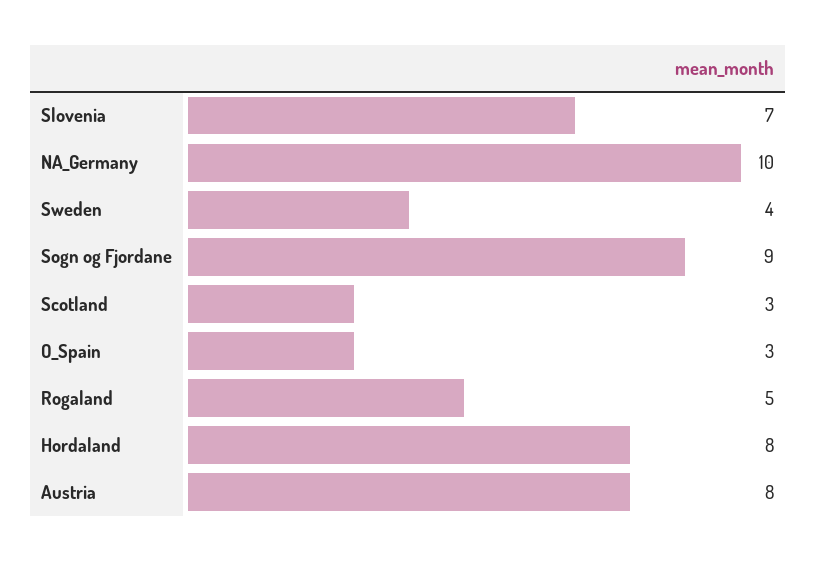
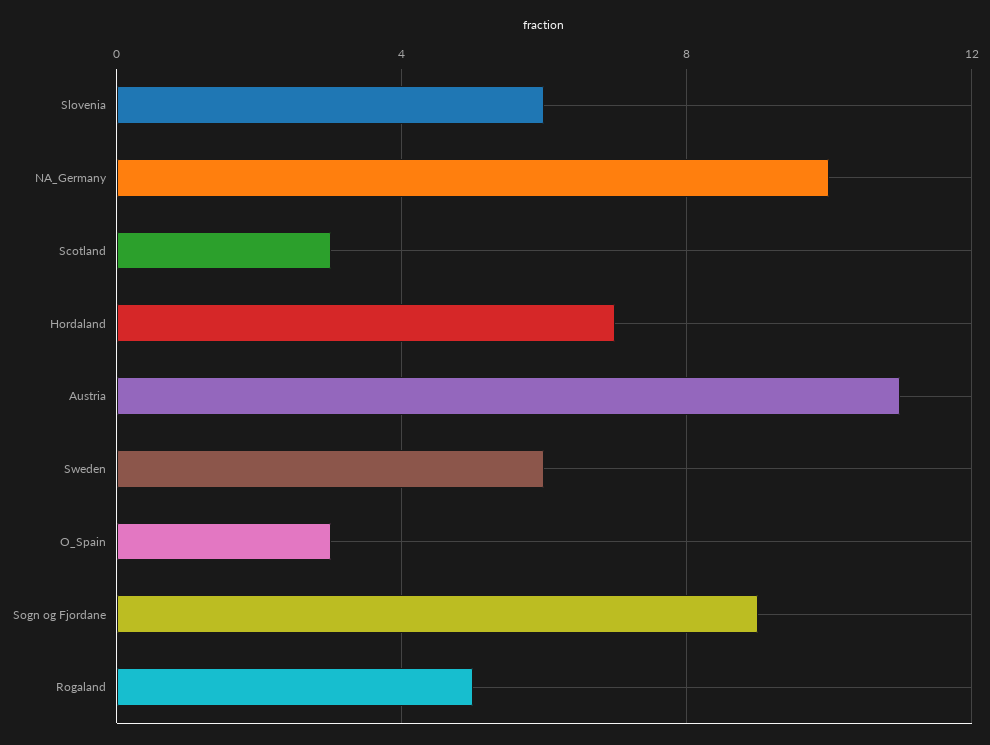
Slovenia: 7 -> 6
Sweden: 4 -> 6
Hordaland: 8 -> 7
Austria: 8 -> 11

